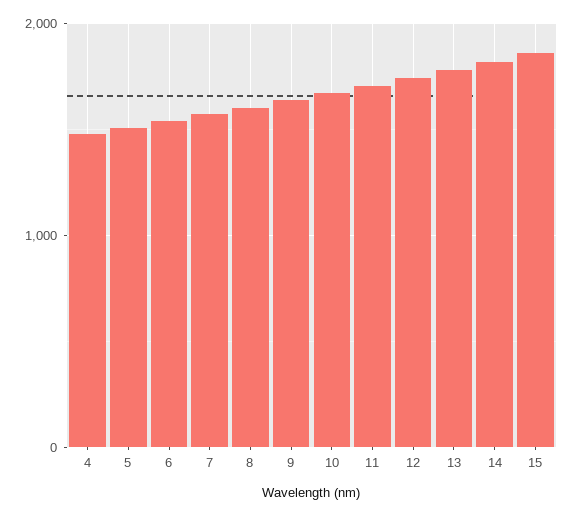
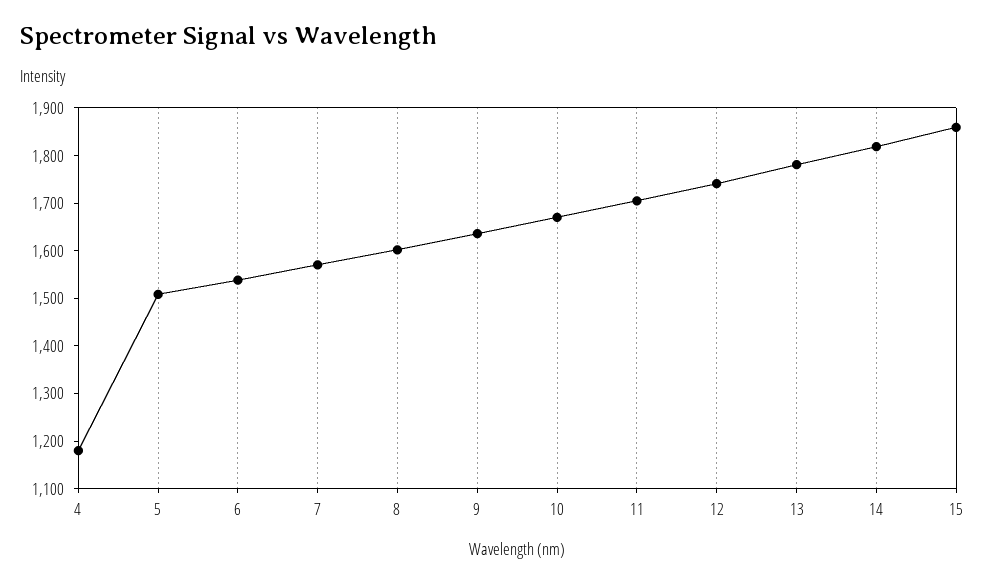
4: 1500 -> 1180

